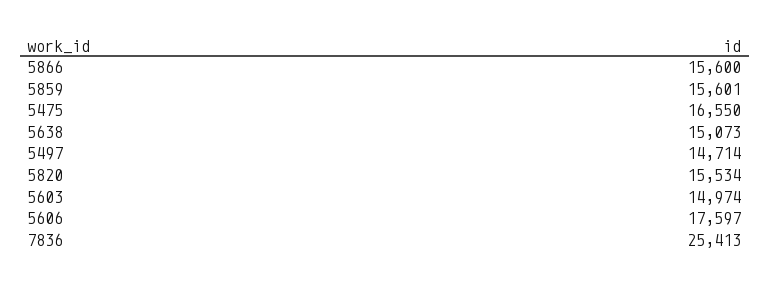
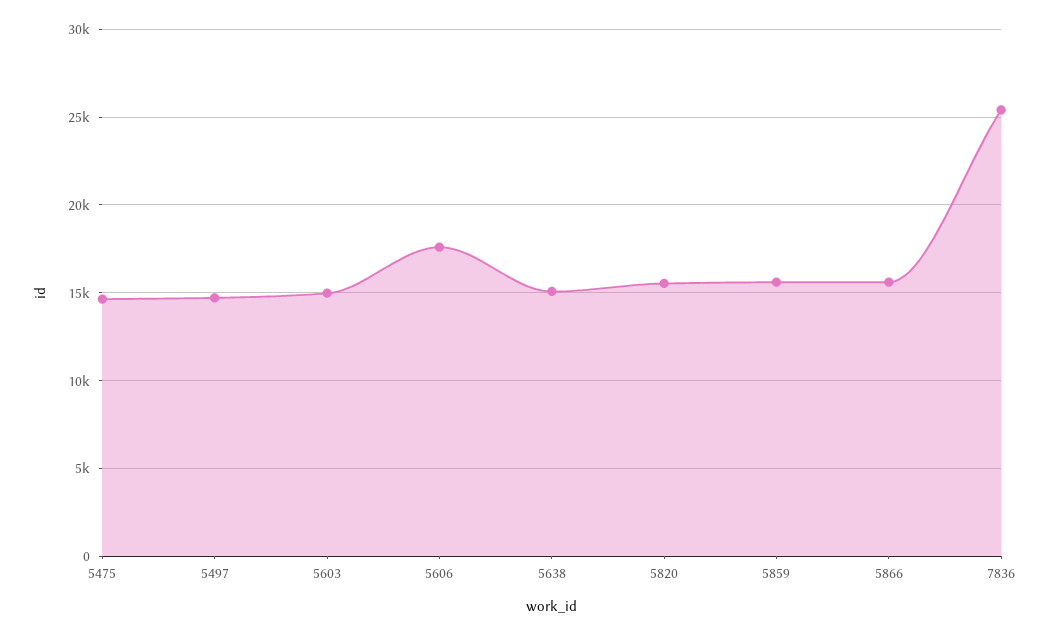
5475: 16550 -> 14500

